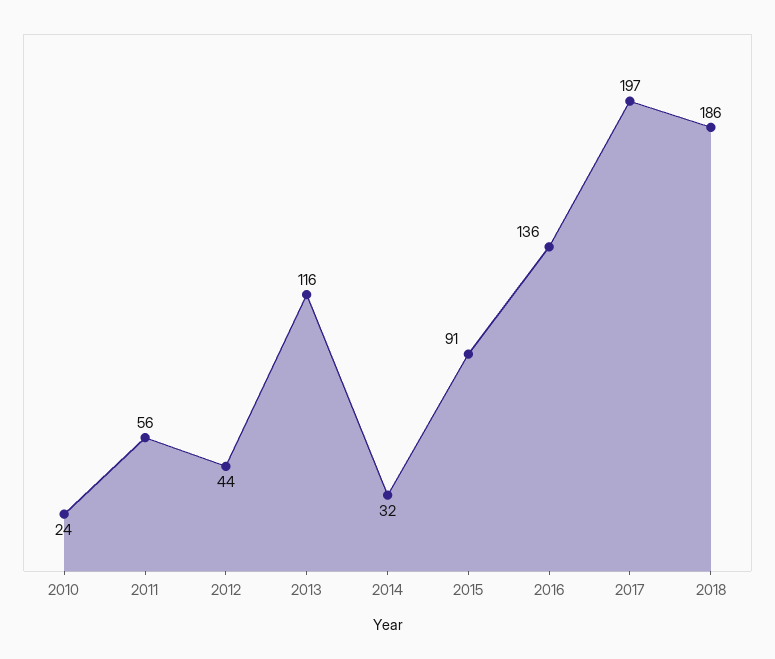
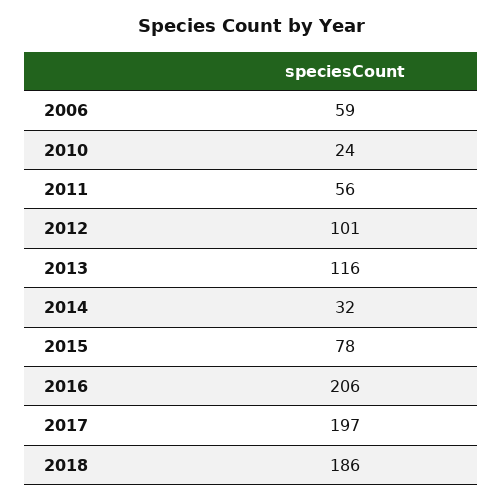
2012: 44 -> 101
2015: 91 -> 78
2016: 136 -> 206
2006: none -> 59

